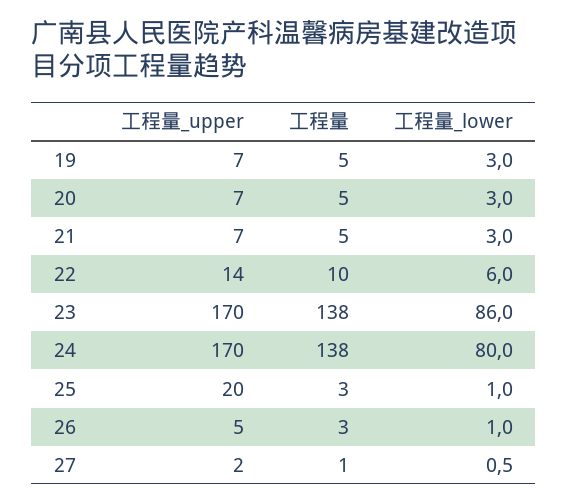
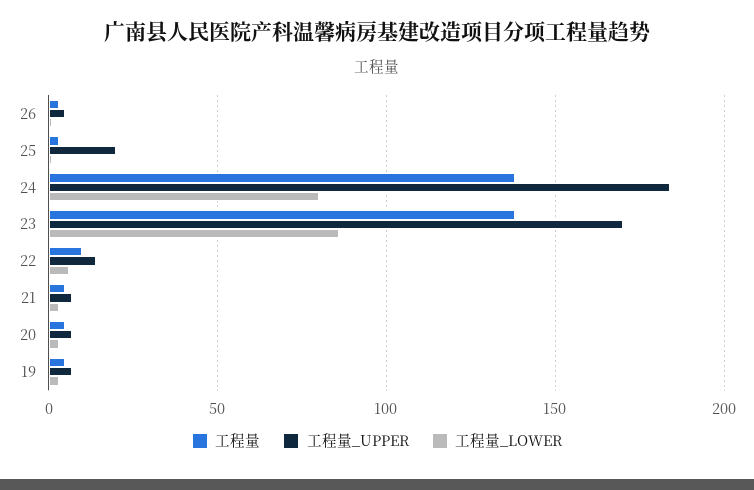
工程量_upper, 24: 170 -> 185
工程量_upper, 27: 2 -> none
工程量, 27: 1 -> none
工程量_lower, 27: 0.5 -> none

